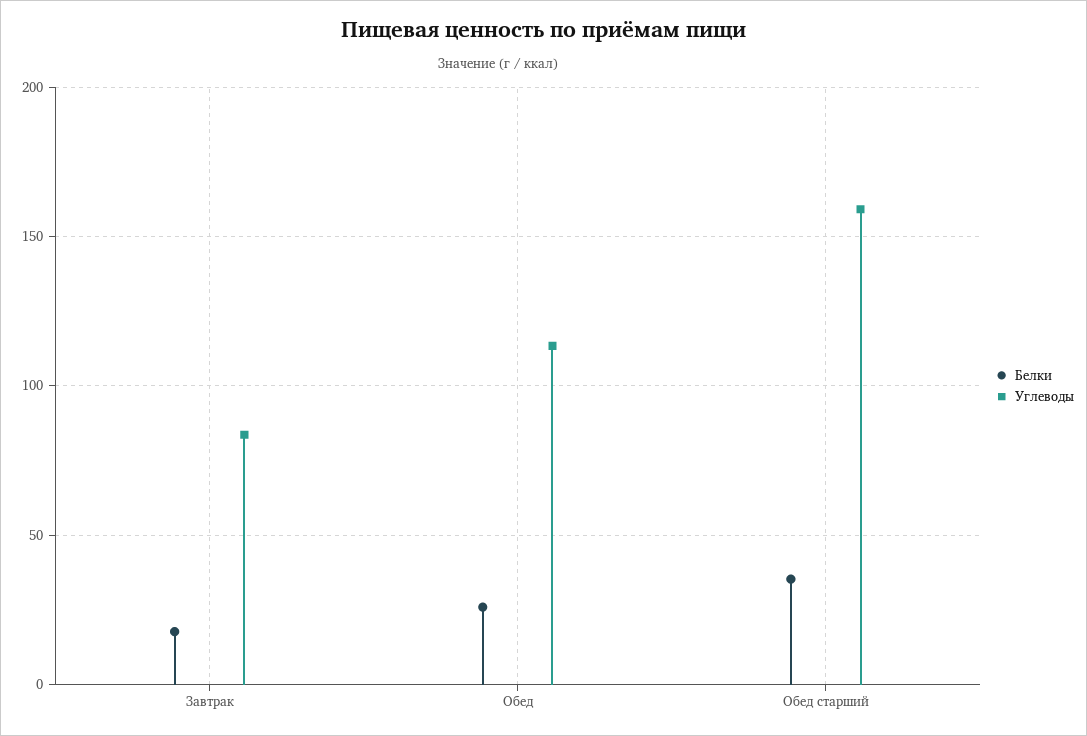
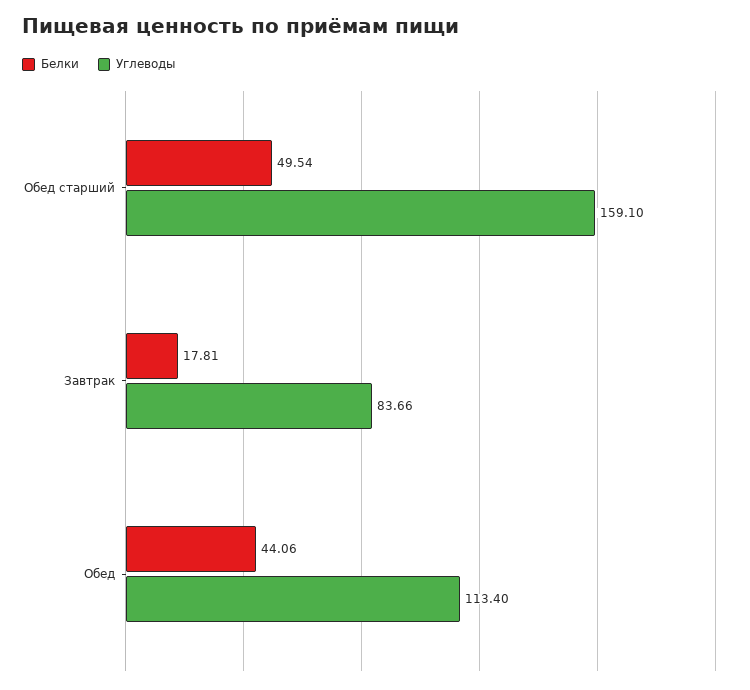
Белки, Обед: 25 -> 44.06
Белки, Обед старший: 35 -> 49.54

